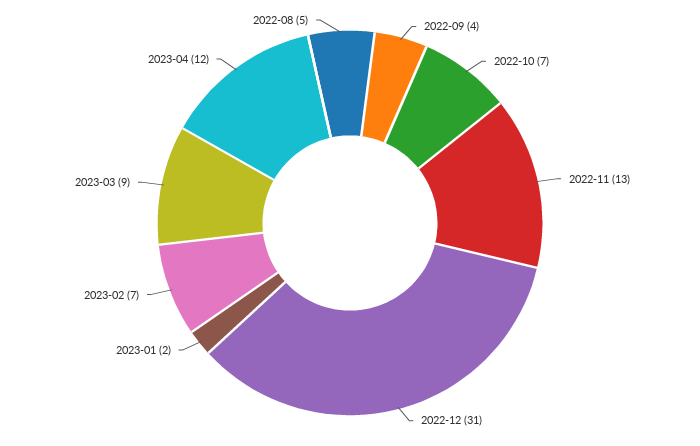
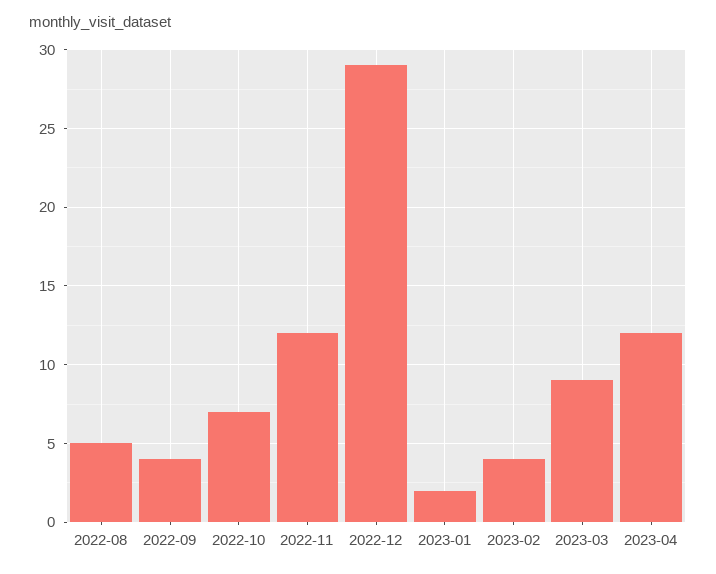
2022-11: 13 -> 12
2022-12: 31 -> 29
2023-02: 7 -> 4

